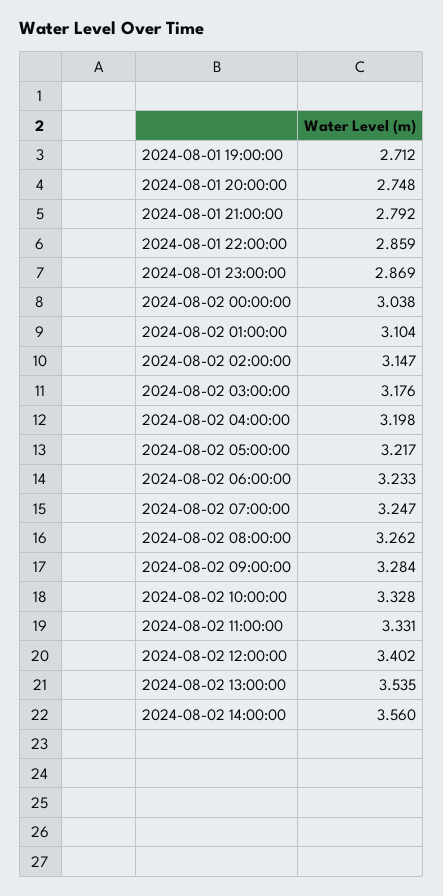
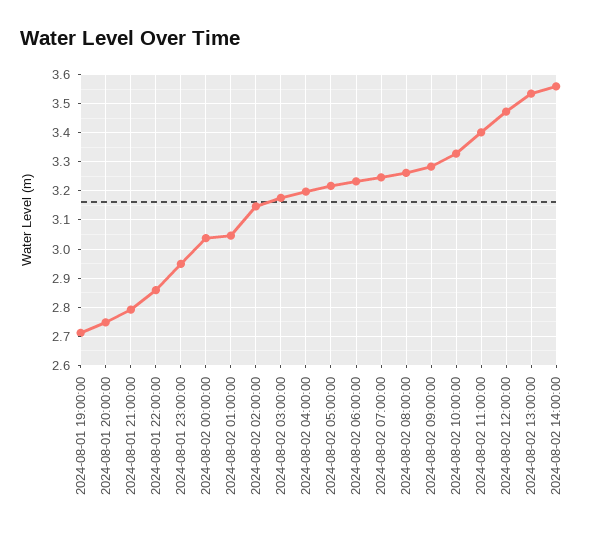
2024-08-01 23:00:00: 2.869 -> 2.95
2024-08-02 01:00:00: 3.104 -> 3.05
2024-08-02 11:00:00: 3.331 -> 3.4
2024-08-02 12:00:00: 3.402 -> 3.475

